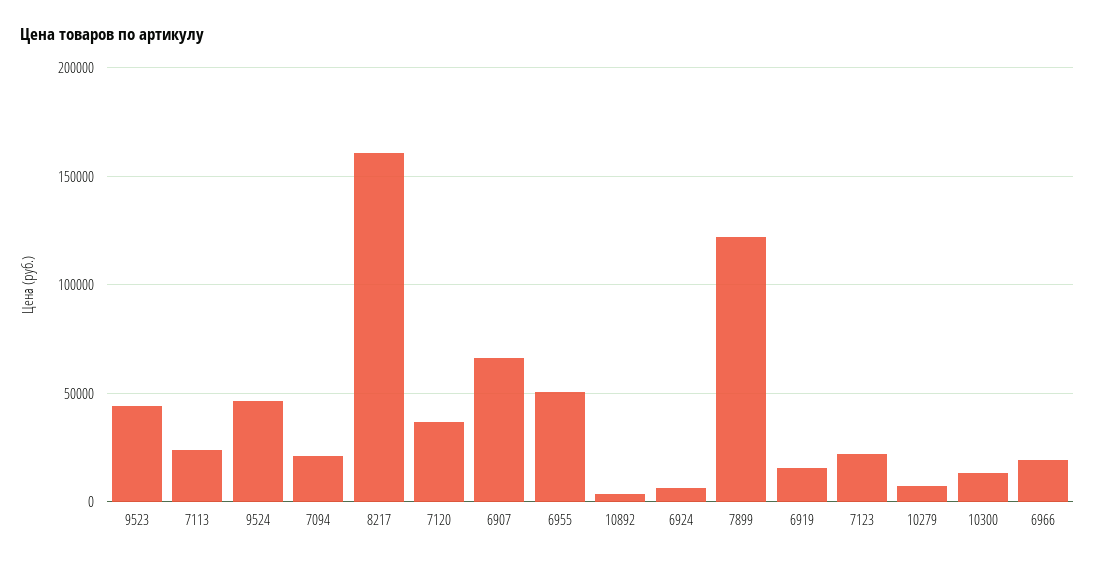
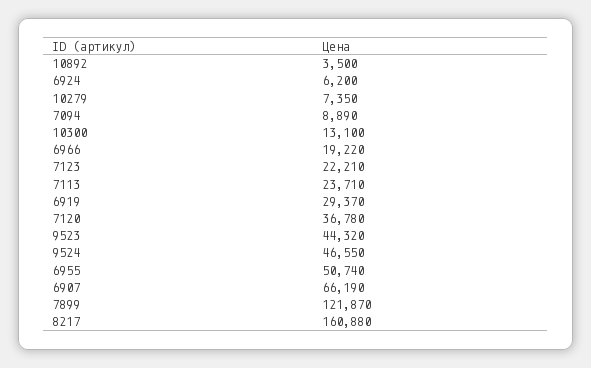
7094: 20000 -> 8890
6919: 15000 -> 29370

